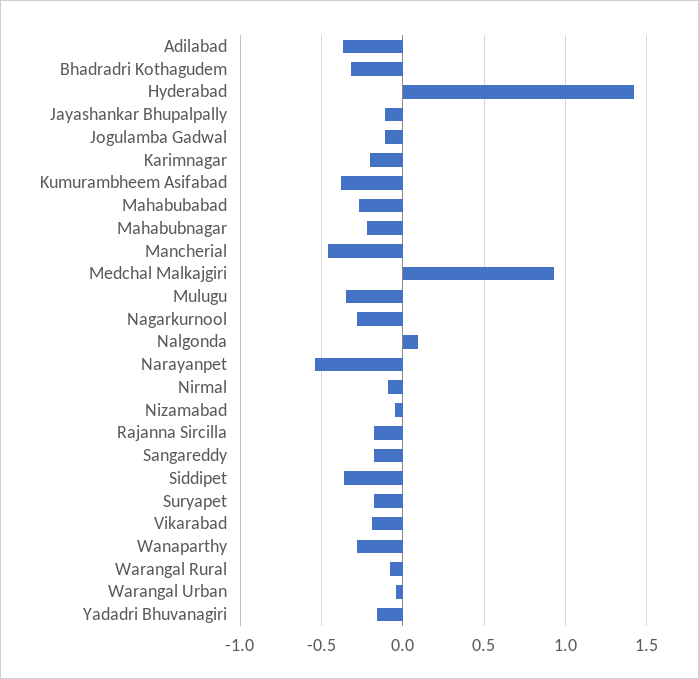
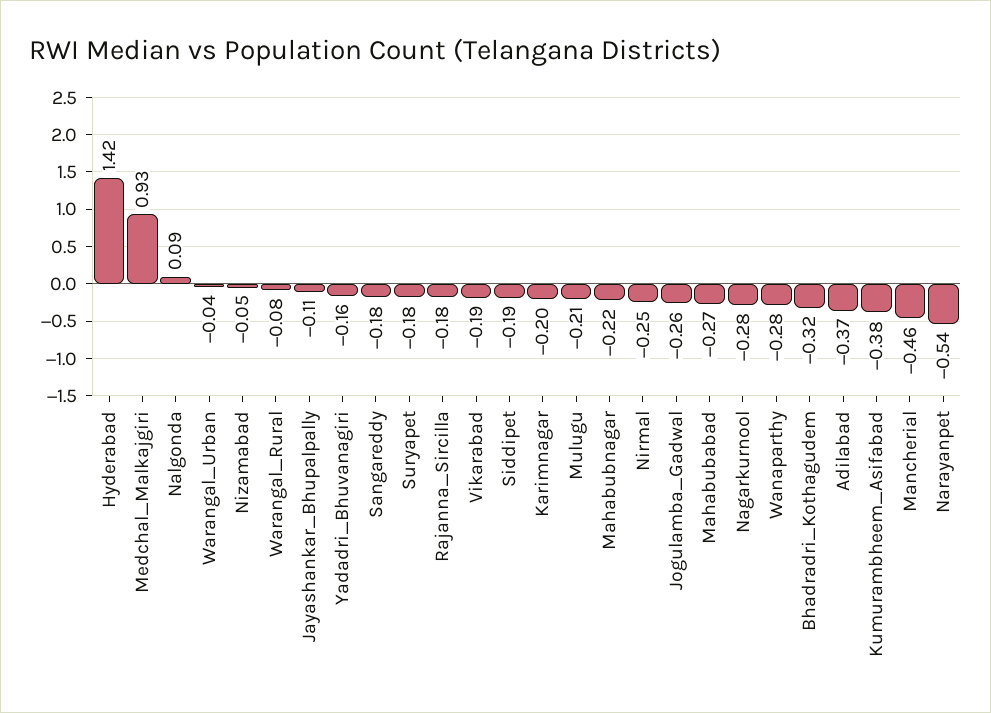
Jogulamba Gadwal: -0.1 -> -0.26
Mulugu: -0.35 -> -0.21
Nirmal: -0.1 -> -0.25
Siddipet: -0.35 -> -0.19

